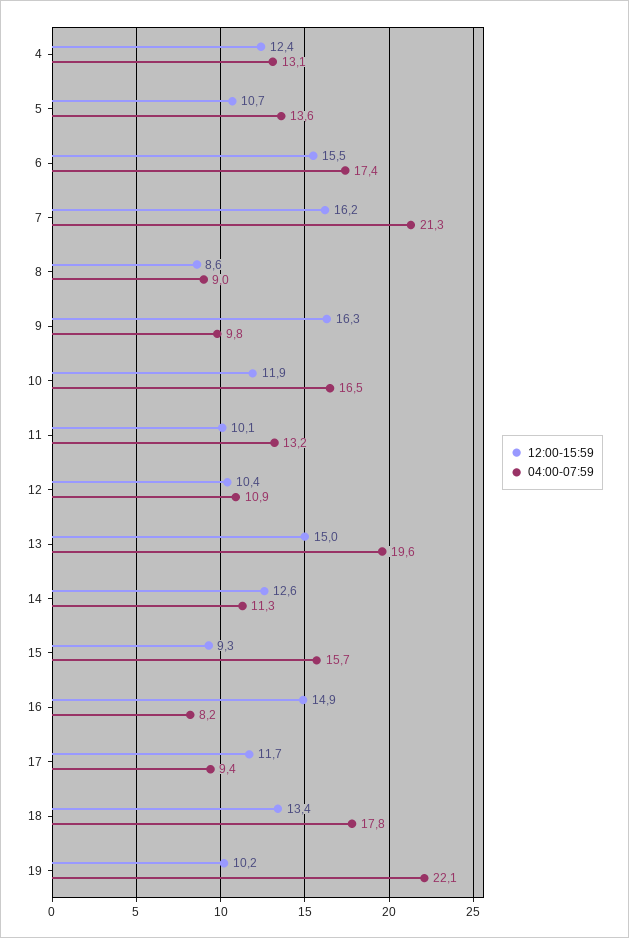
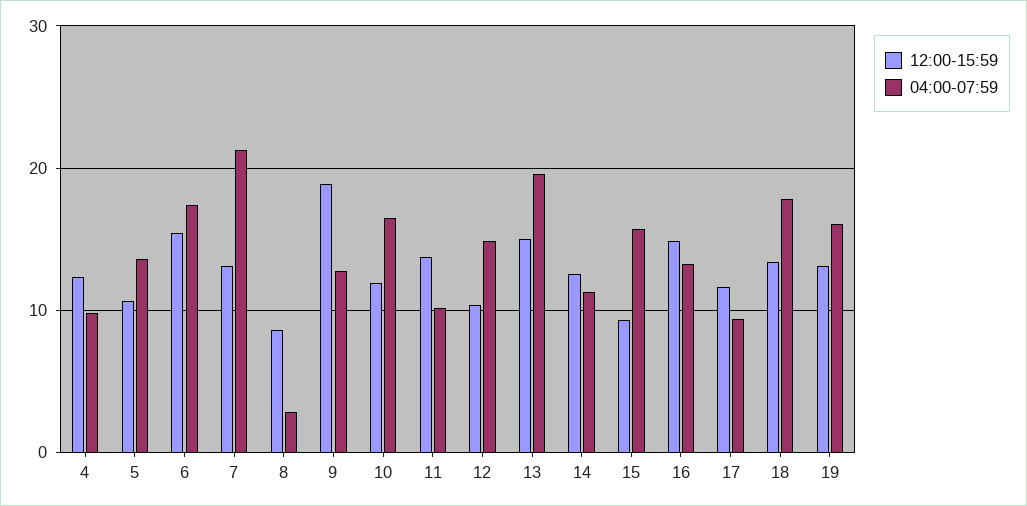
04:00-07:59, 4: 13.1 -> 10
12:00-15:59, 7: 16.2 -> 13
04:00-07:59, 8: 9 -> 3
12:00-15:59, 9: 16.3 -> 19
04:00-07:59, 9: 9.8 -> 13
12:00-15:59, 11: 10.1 -> 14
04:00-07:59, 11: 13.2 -> 10
04:00-07:59, 12: 10.9 -> 15
04:00-07:59, 16: 8.2 -> 13
12:00-15:59, 19: 10.2 -> 13
04:00-07:59, 19: 22.1 -> 16

